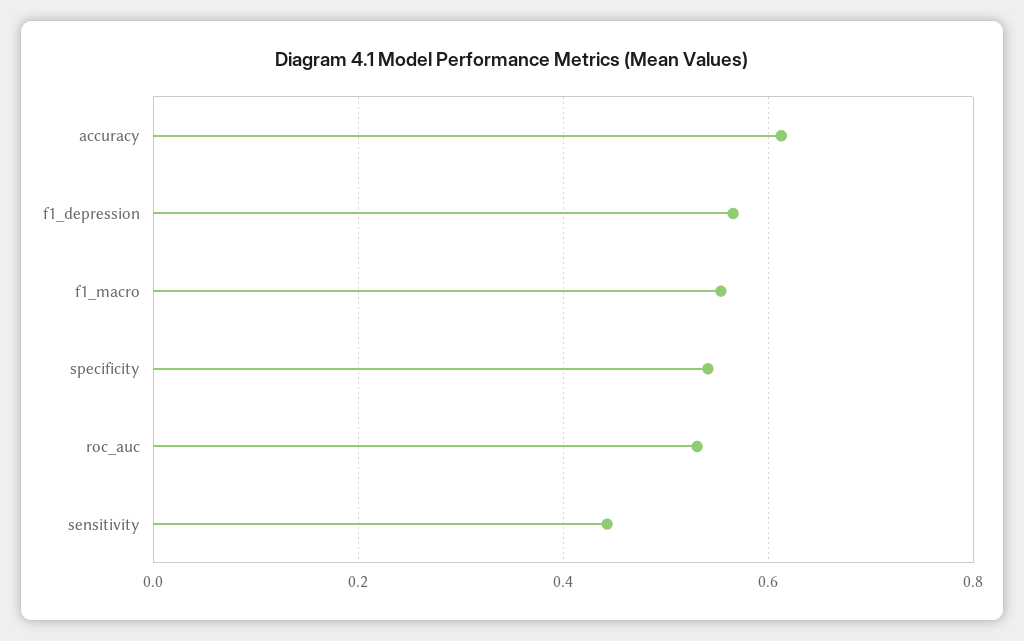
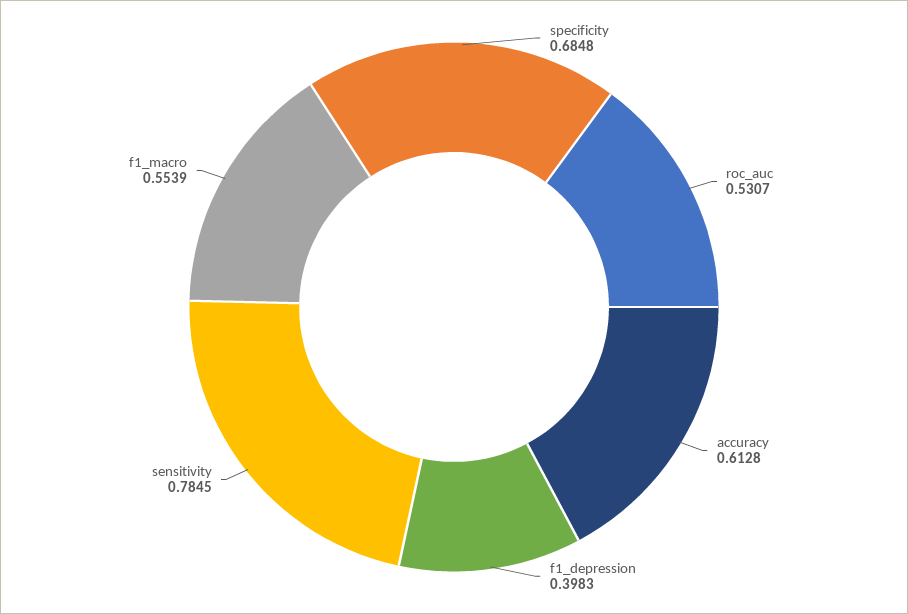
f1_depression: 0.56 -> 0.3983
specificity: 0.54 -> 0.6848
sensitivity: 0.44 -> 0.7845

